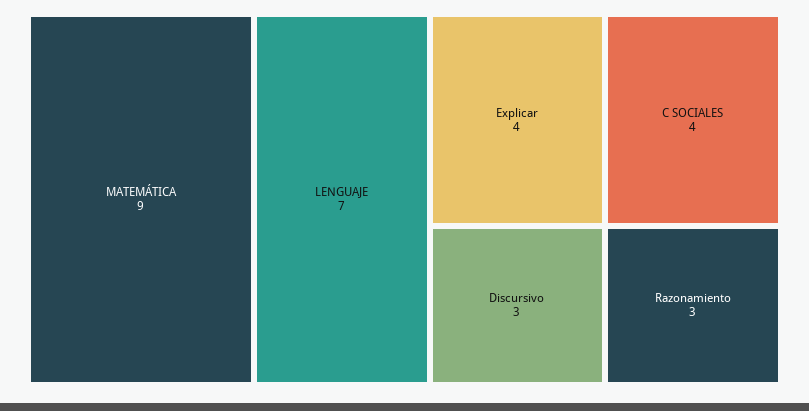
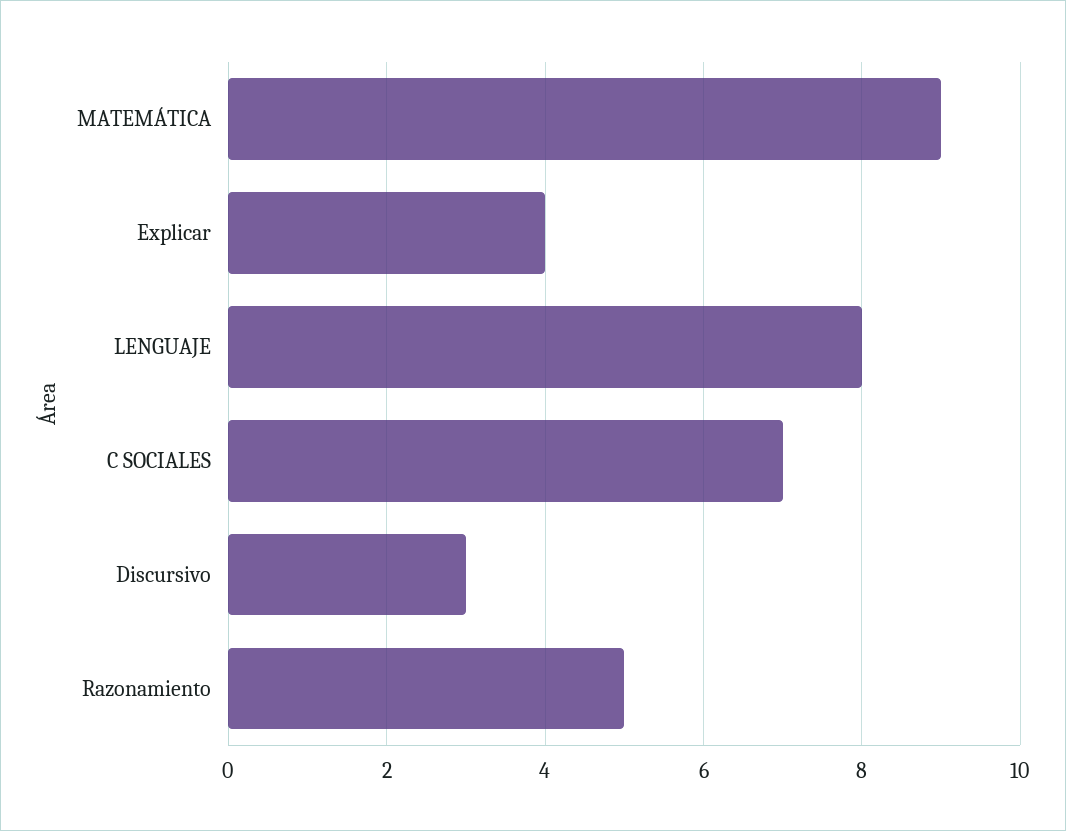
LENGUAJE: 7 -> 8
C SOCIALES: 4 -> 7
Razonamiento: 3 -> 5

